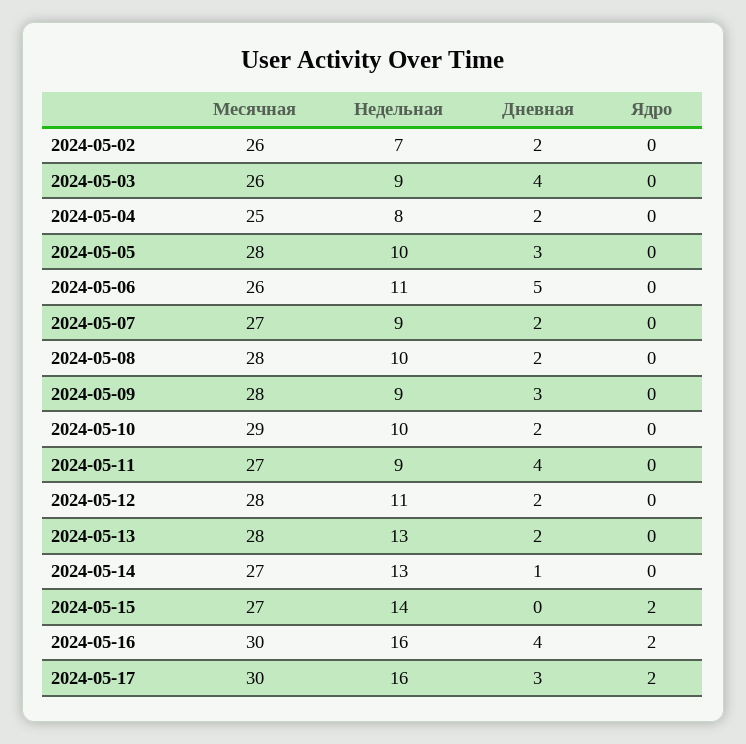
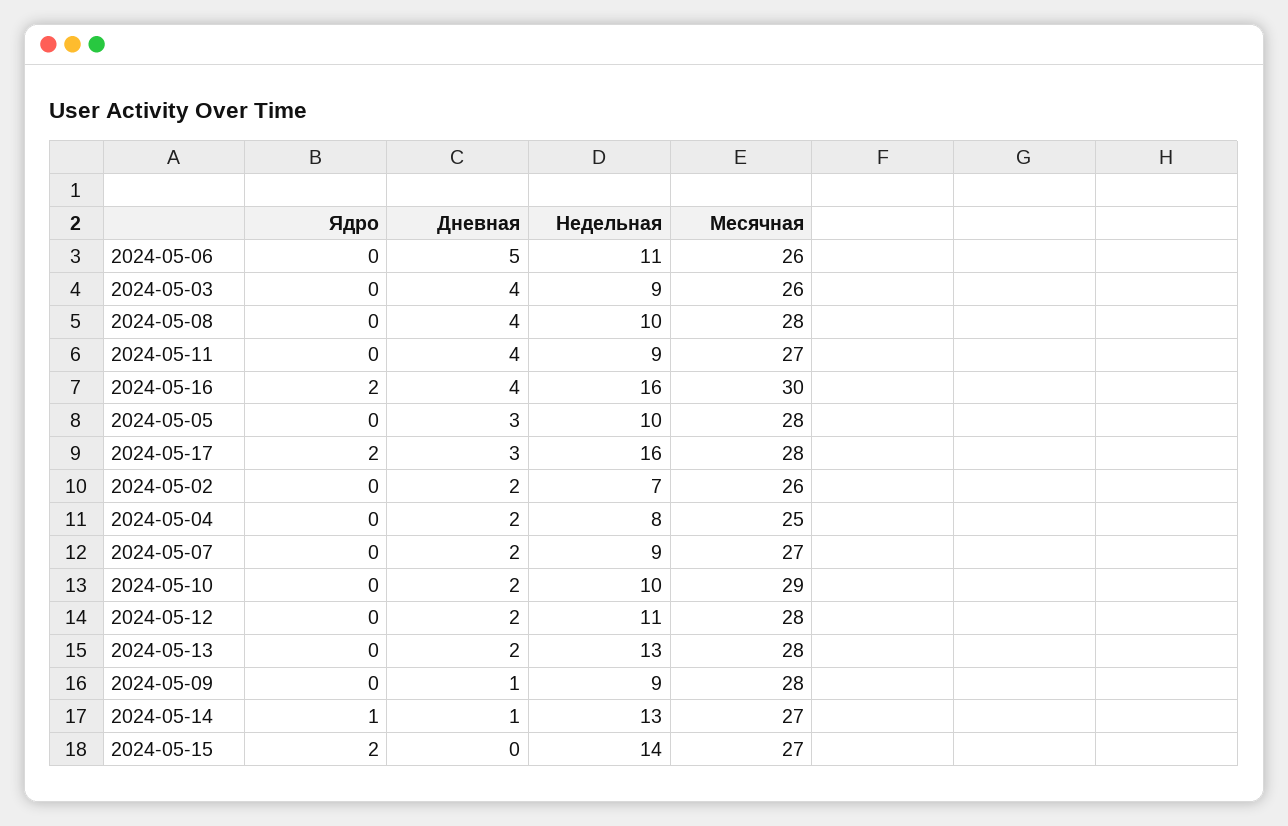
Дневная, 2024-05-08: 2 -> 4
Дневная, 2024-05-09: 3 -> 1
Ядро, 2024-05-14: 0 -> 1
Месячная, 2024-05-17: 30 -> 28

